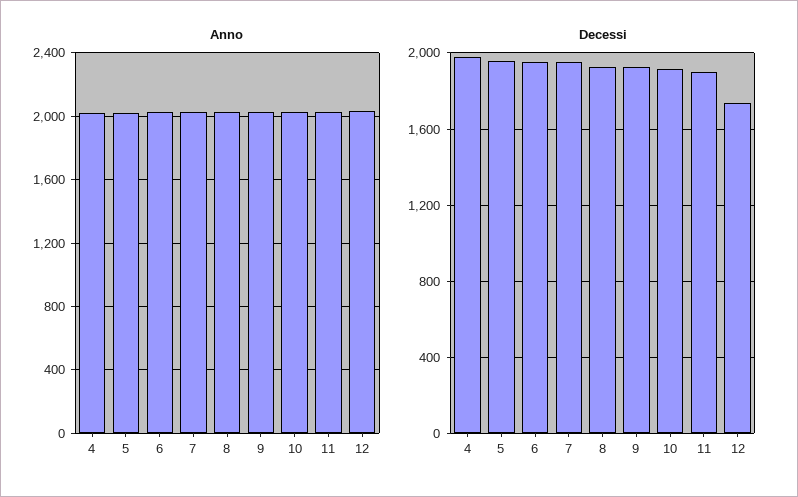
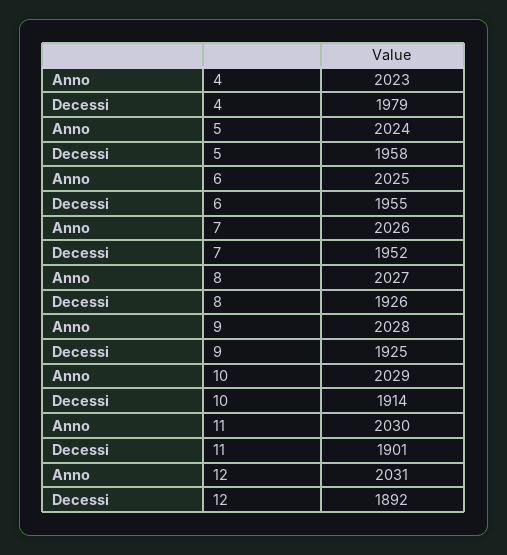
Decessi, 12: 1750 -> 1892

